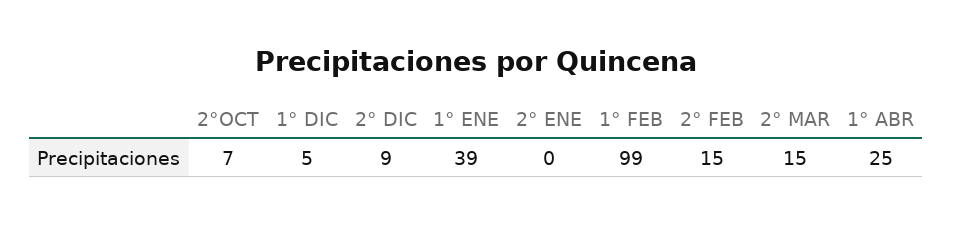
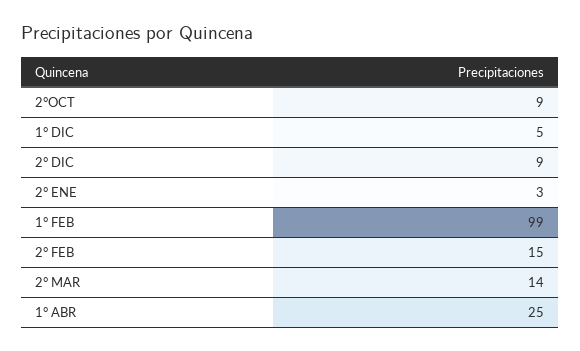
2°OCT: 7 -> 9
1° ENE: 39 -> none
2° ENE: 0 -> 3
2° MAR: 15 -> 14

